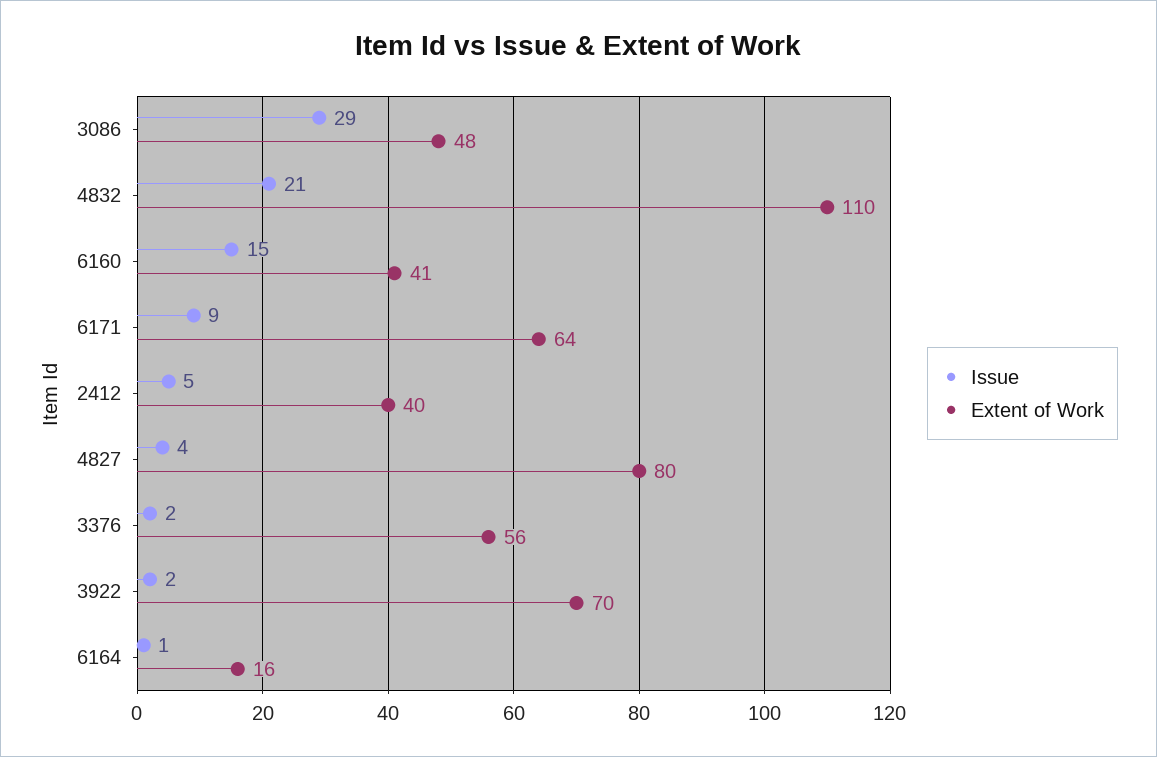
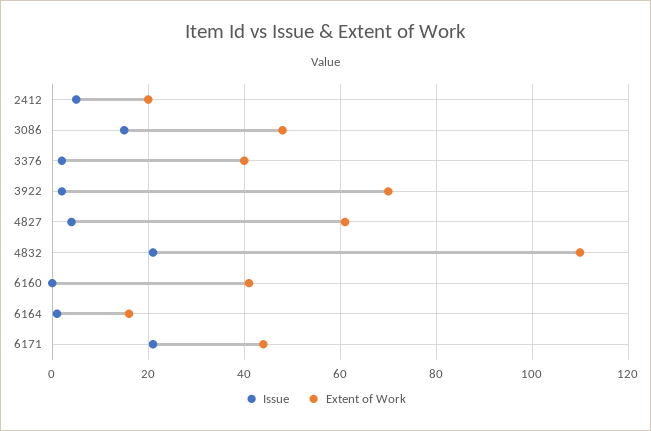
Issue, 3086: 29 -> 15
Issue, 6160: 15 -> 0
Issue, 6171: 9 -> 20
Extent of Work, 6171: 64 -> 45
Extent of Work, 2412: 40 -> 20
Extent of Work, 4827: 80 -> 60
Extent of Work, 3376: 56 -> 40

